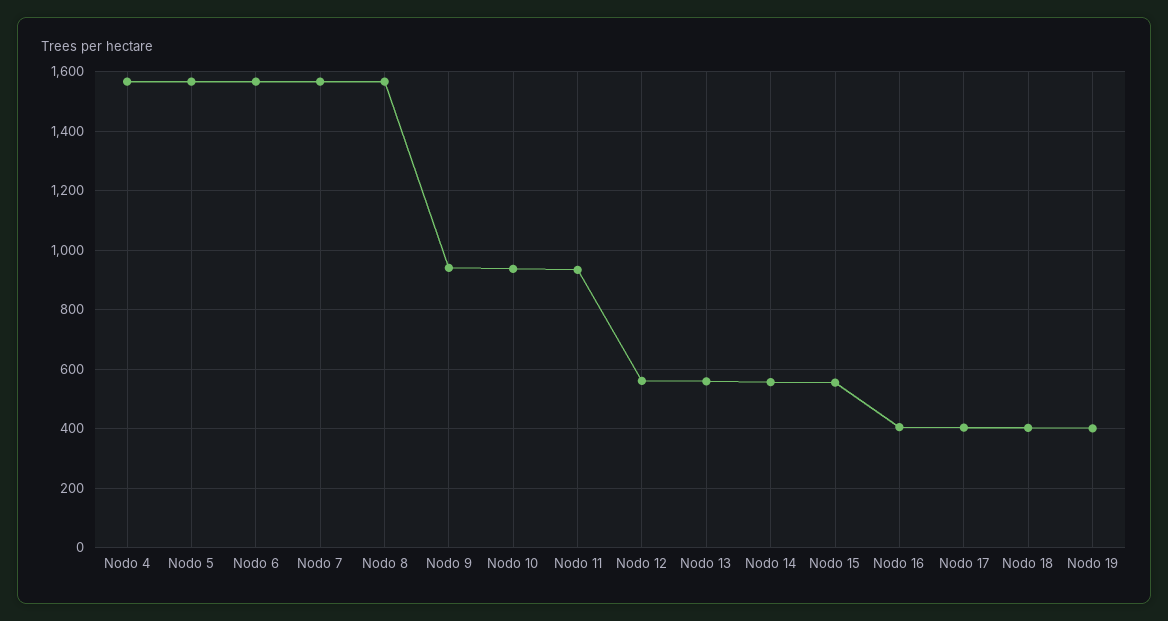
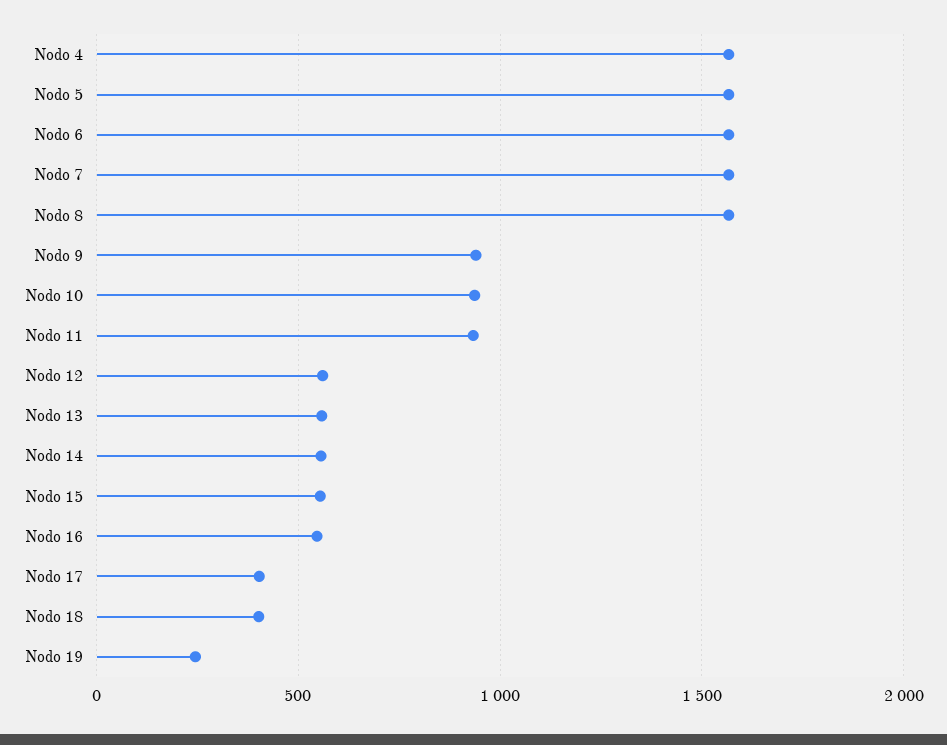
Nodo 16: 400 -> 550
Nodo 19: 400 -> 250

